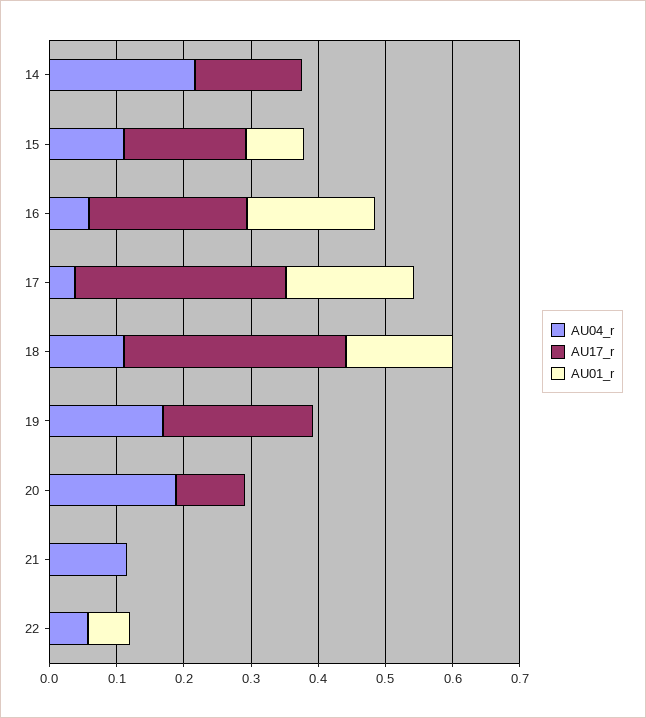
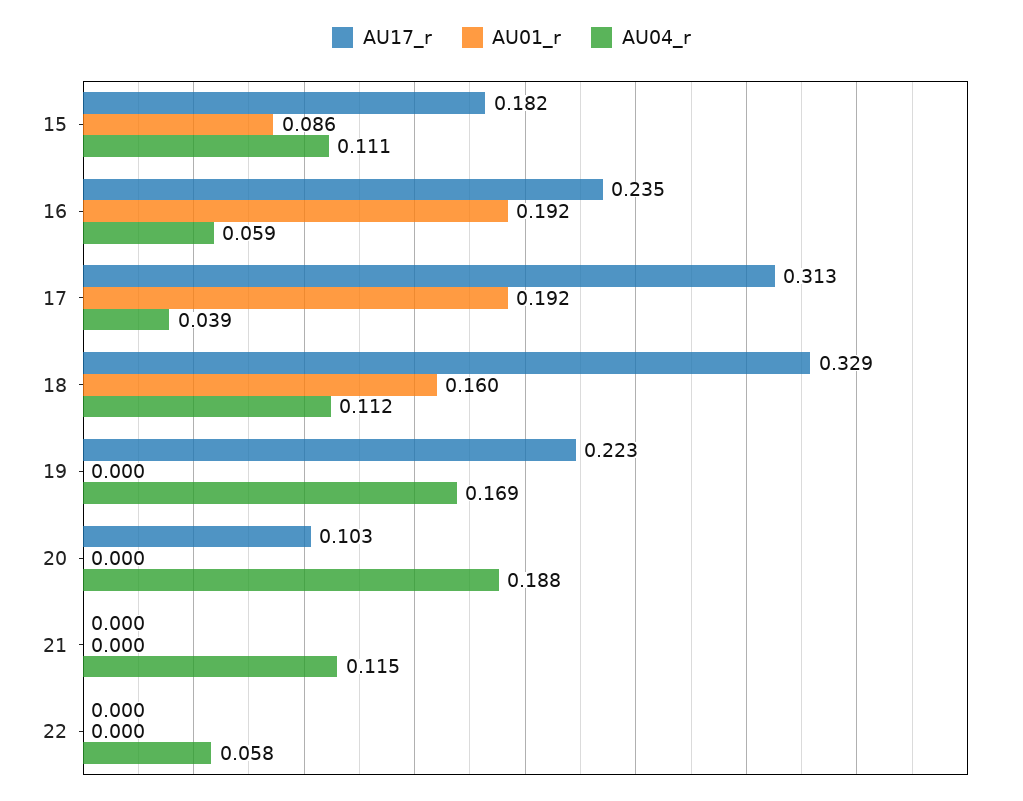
AU04_r, 14: 0.22 -> none
AU17_r, 14: 0.16 -> none
AU01_r, 14: 0 -> none
AU01_r, 22: 0.06 -> 0

